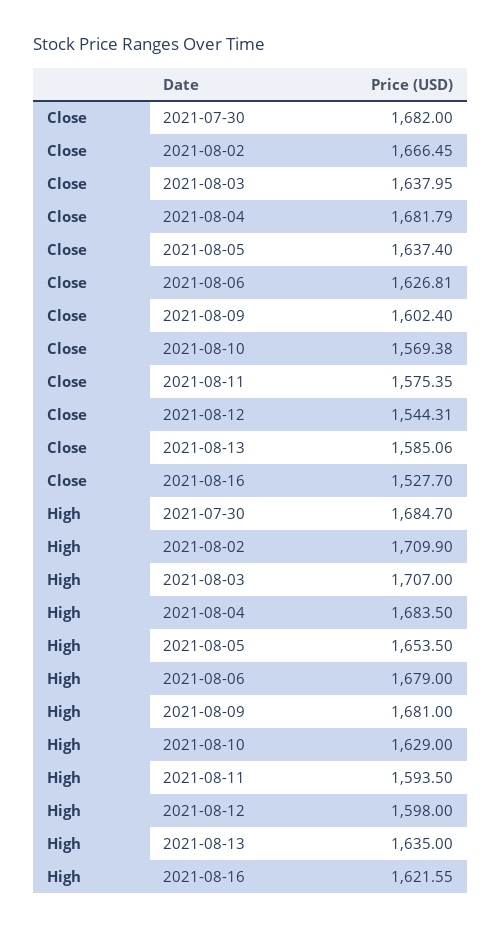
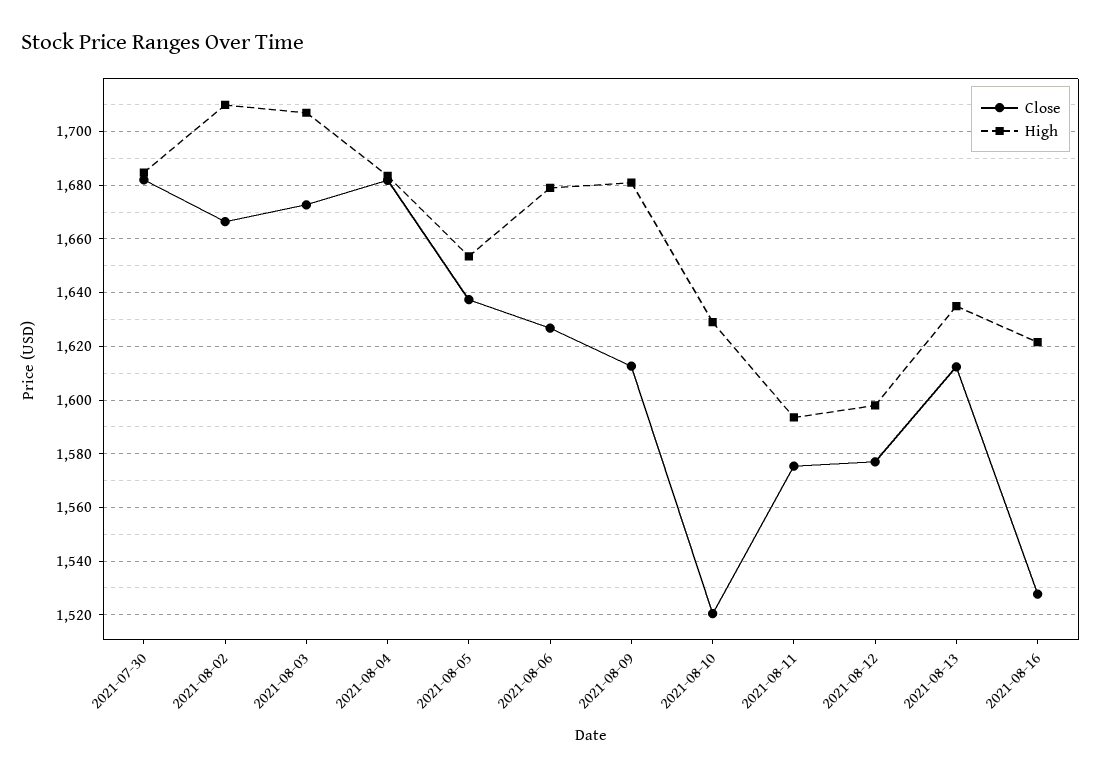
Close, 2021-08-03: 1637.95 -> 1672.5
Close, 2021-08-09: 1602.4 -> 1612.5
Close, 2021-08-10: 1569.38 -> 1520
Close, 2021-08-12: 1544.31 -> 1577.5
Close, 2021-08-13: 1585.06 -> 1612.5

